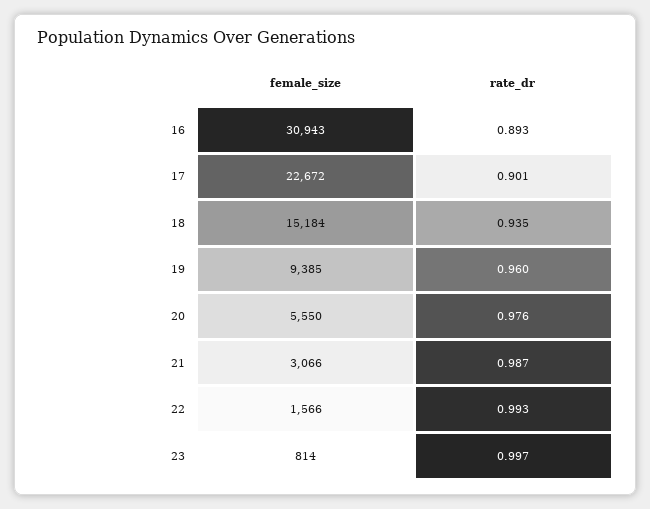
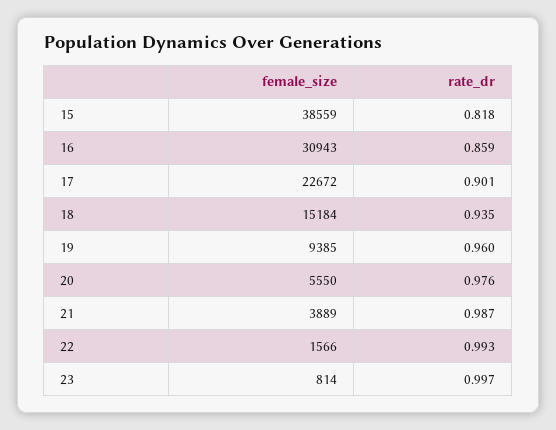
rate_dr, 16: 0.893 -> 0.859
female_size, 21: 3066 -> 3889
female_size, 15: none -> 38559
rate_dr, 15: none -> 0.818

